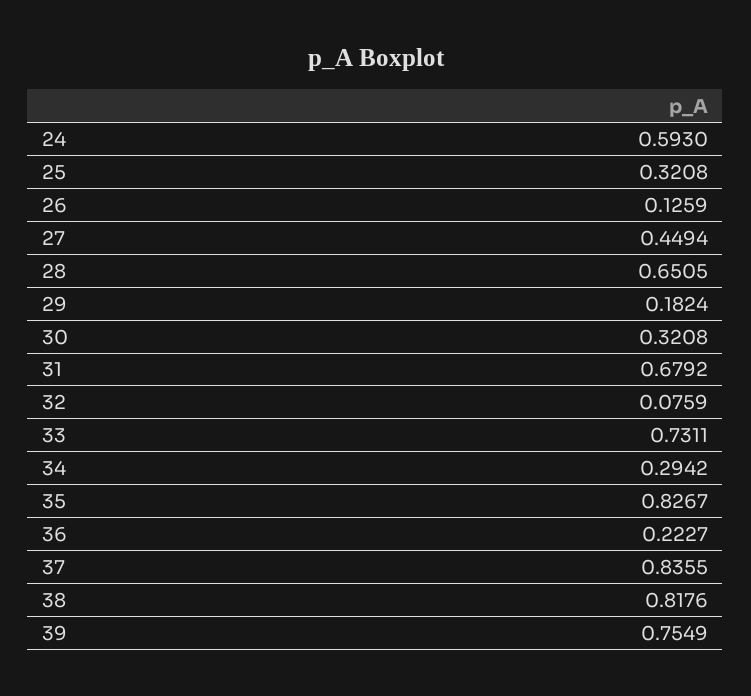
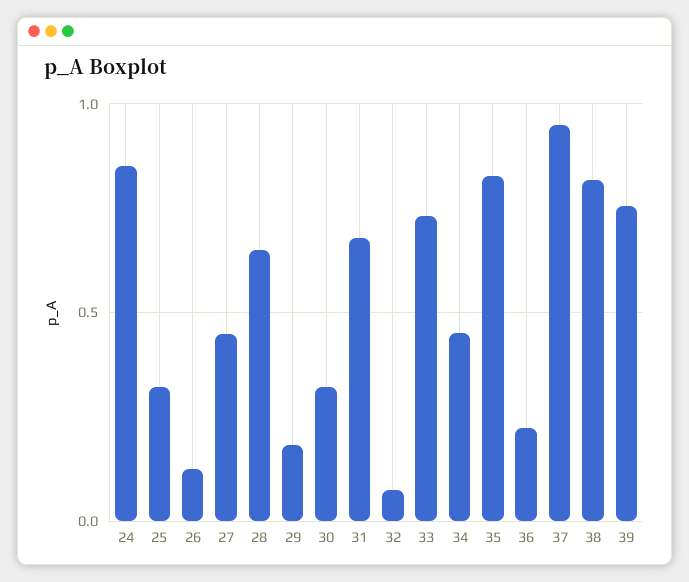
24: 0.593 -> 0.85
34: 0.2942 -> 0.45
37: 0.8355 -> 0.95

